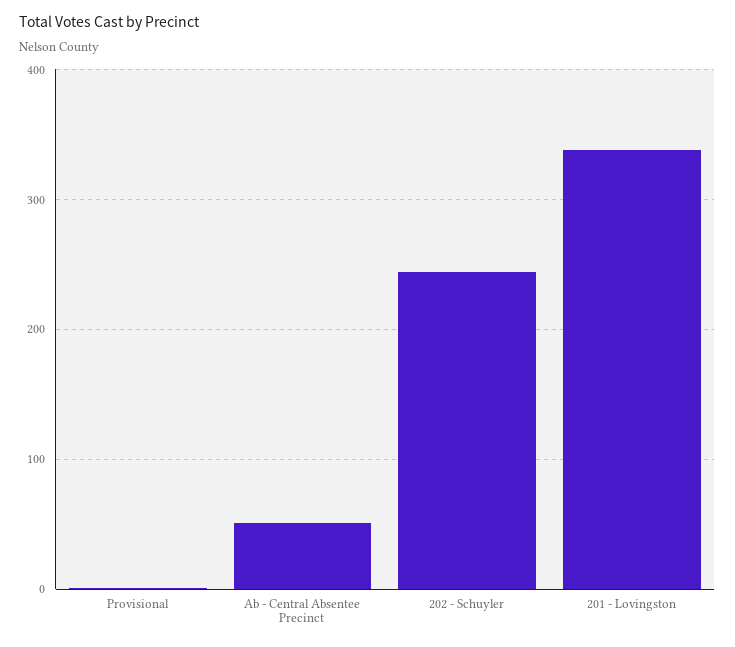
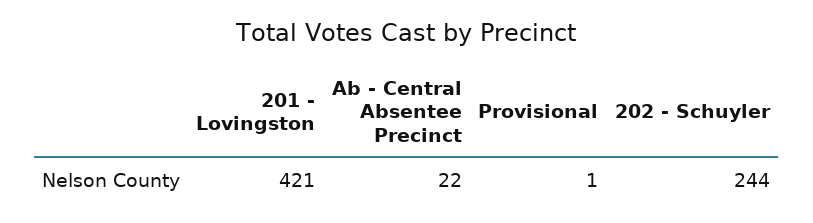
Ab - Central Absentee Precinct: 50 -> 22
201 - Lovingston: 340 -> 421

